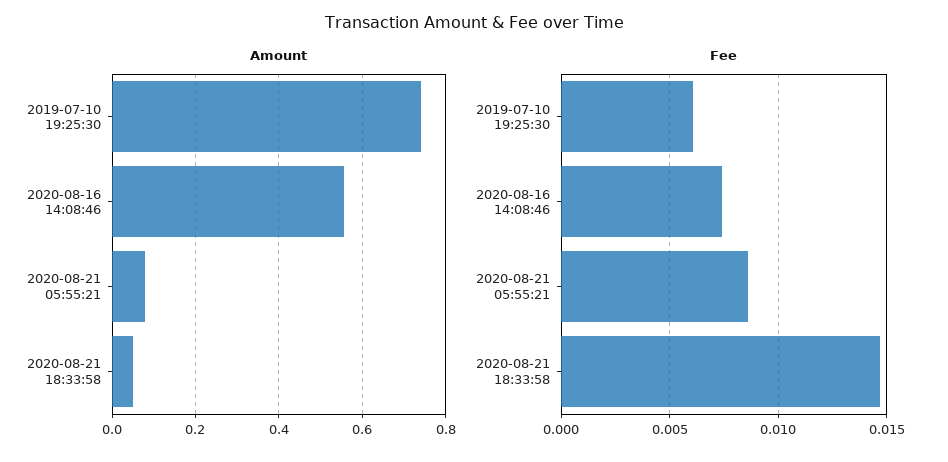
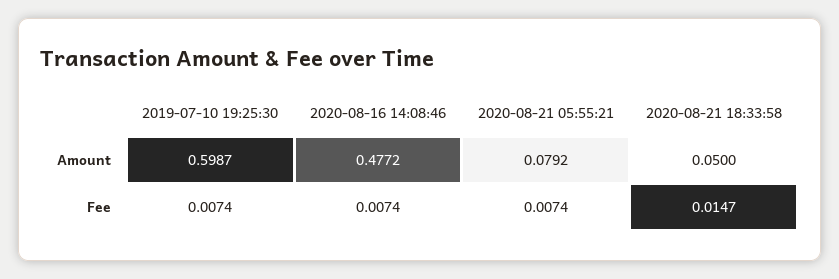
Amount, 2019-07-10 19:25:30: 0.74 -> 0.5987
Amount, 2020-08-16 14:08:46: 0.56 -> 0.4772
Fee, 2019-07-10 19:25:30: 0.006 -> 0.0074
Fee, 2020-08-21 05:55:21: 0.0085 -> 0.0074

